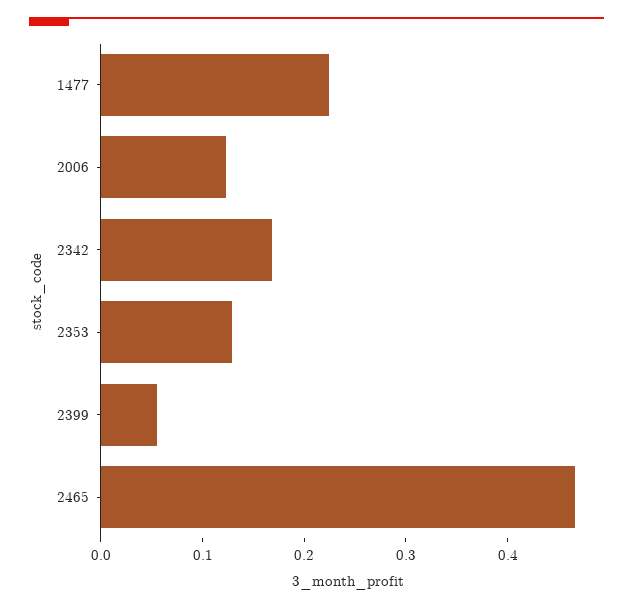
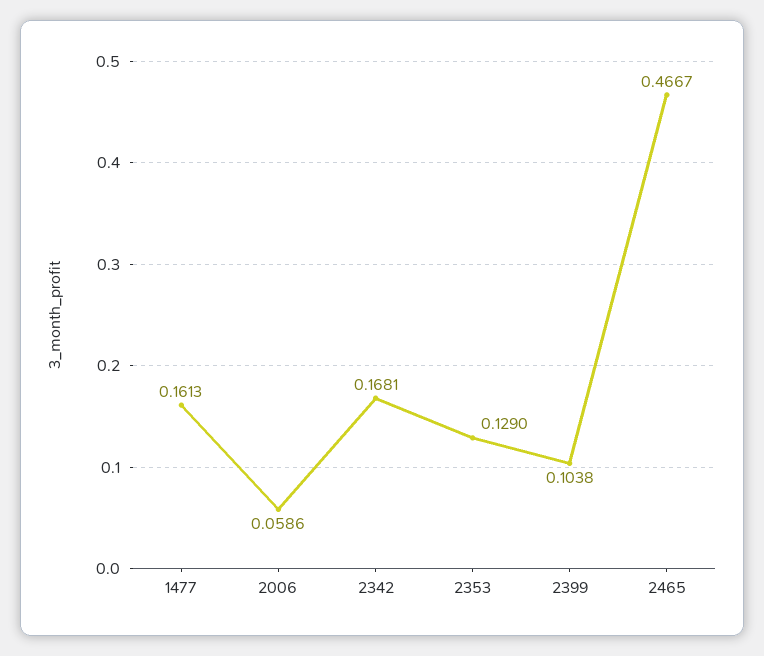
1477: 0.22 -> 0.1613
2006: 0.12 -> 0.0586
2399: 0.06 -> 0.1038

